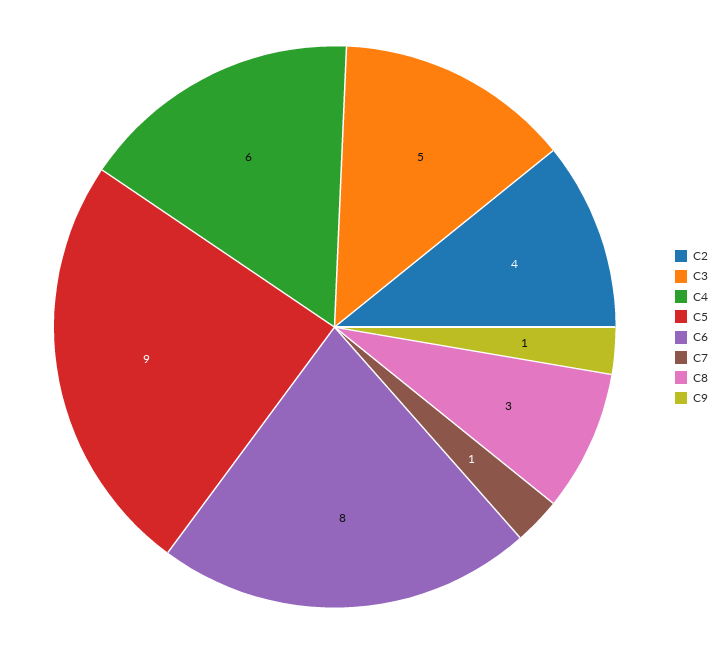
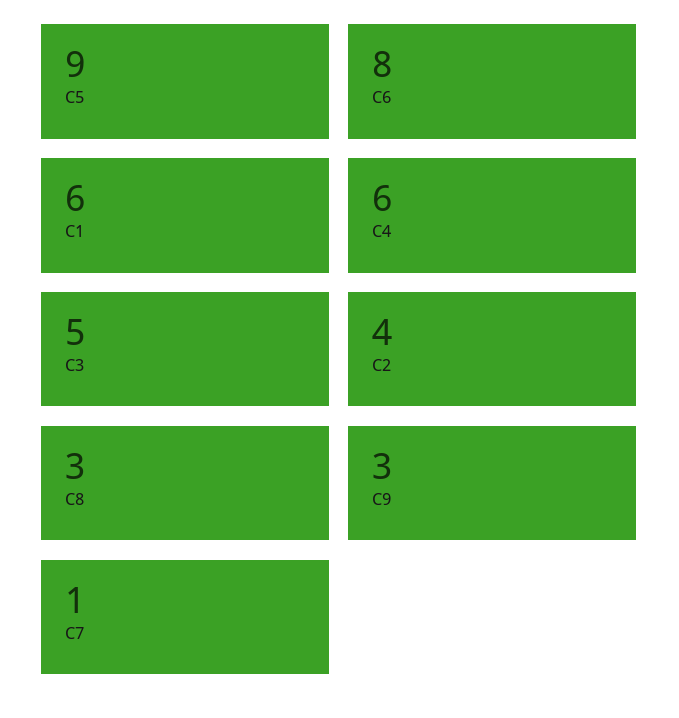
C9: 1 -> 3
C1: none -> 6

